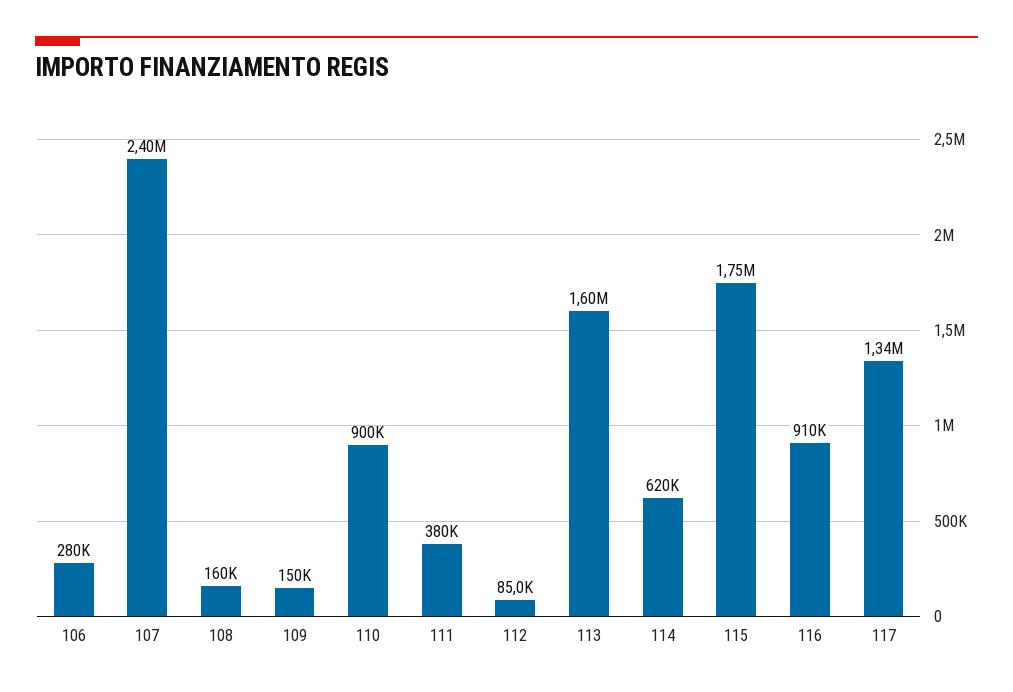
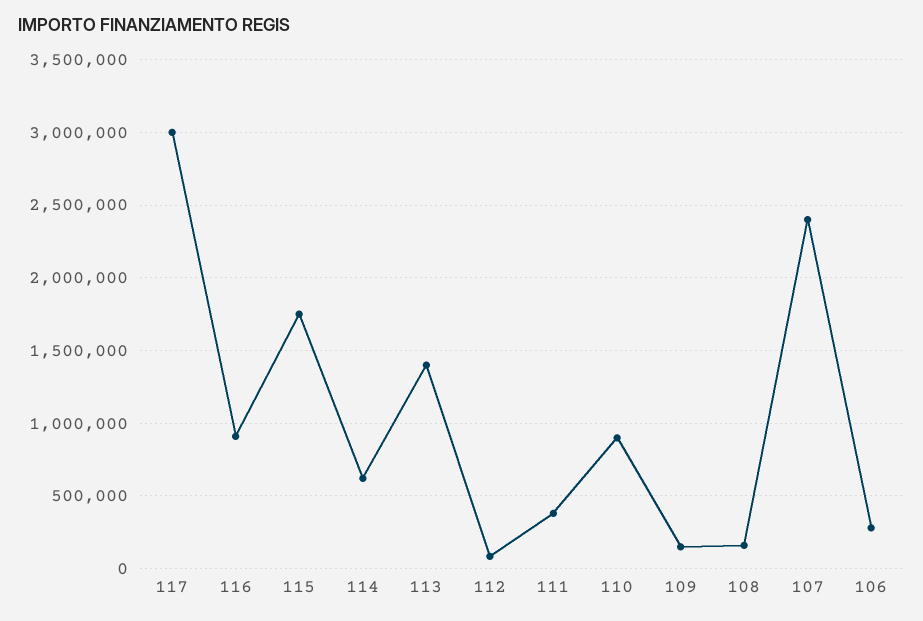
113: 1600000 -> 1400000
117: 1340000 -> 3000000

